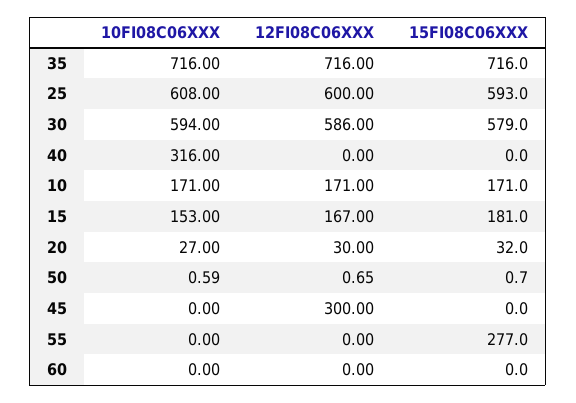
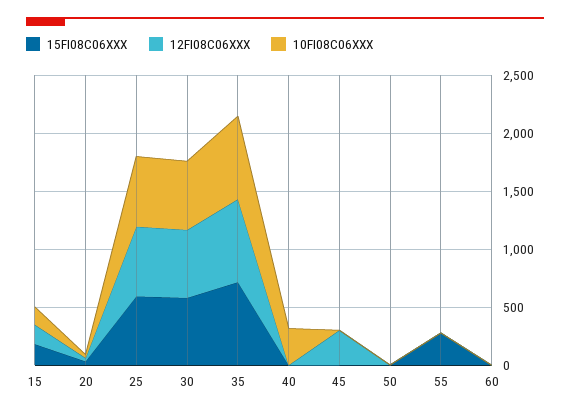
10FI08C06XXX, 10: 171 -> none
12FI08C06XXX, 10: 171 -> none
15FI08C06XXX, 10: 171 -> none

